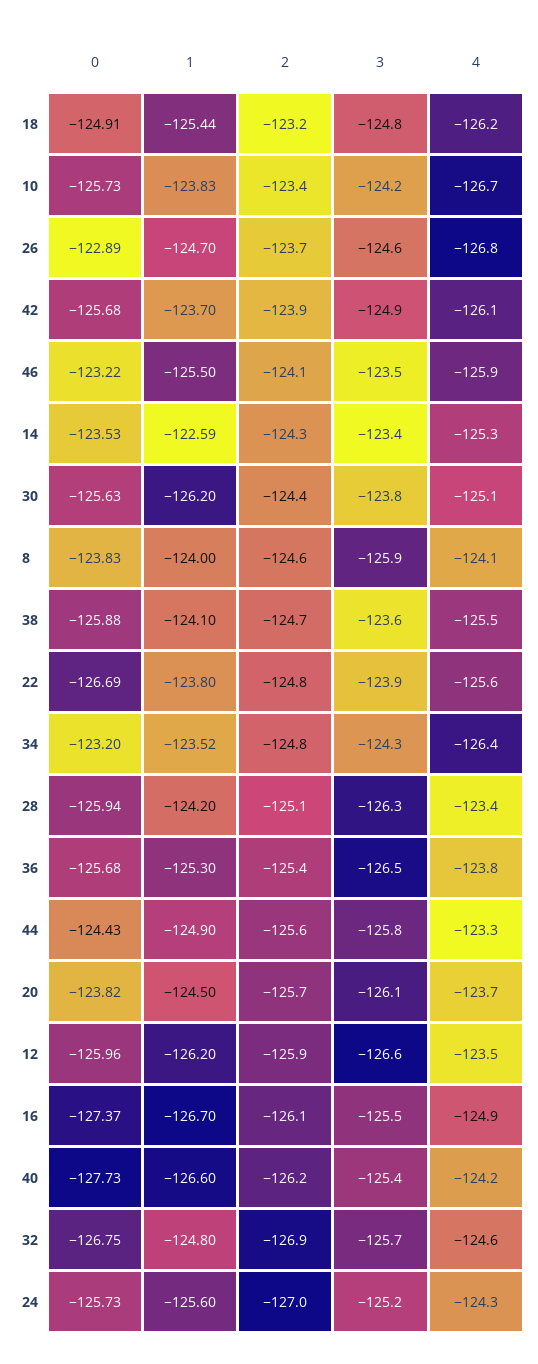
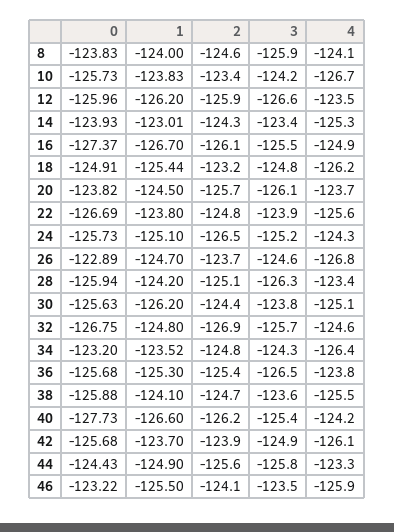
0, 14: -123.53 -> -123.93
1, 14: -122.59 -> -123.01
1, 24: -125.6 -> -125.1
2, 24: -127 -> -126.5

